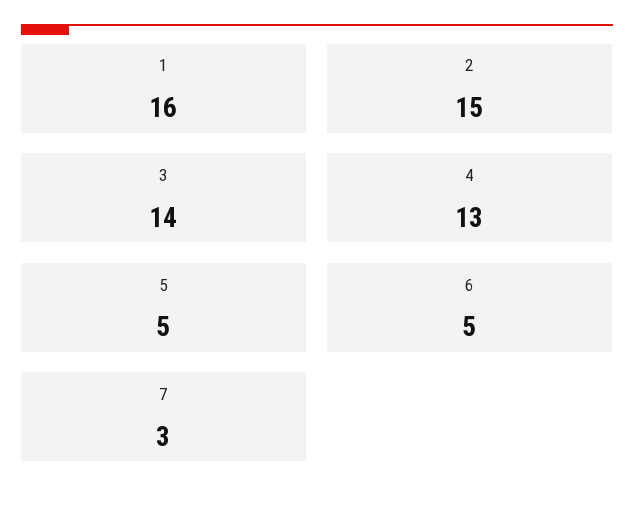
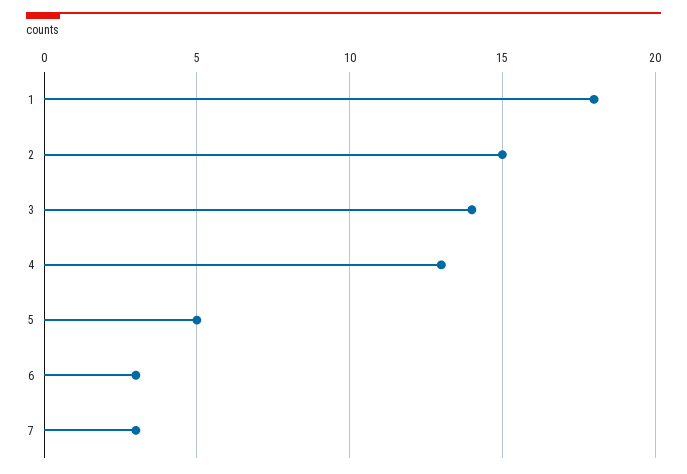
1: 16 -> 18
6: 5 -> 3

